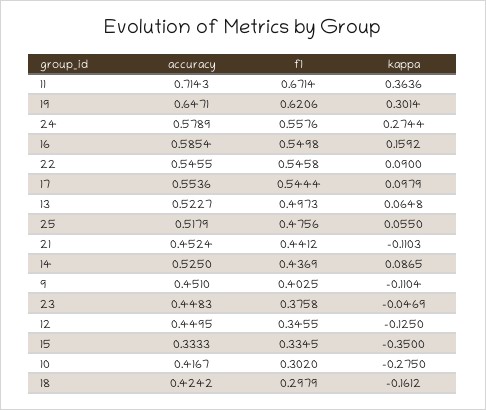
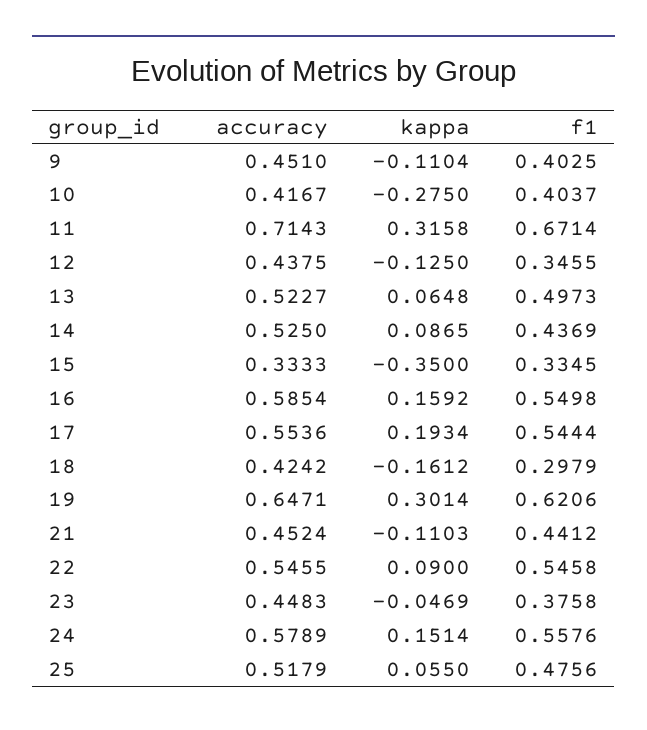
kappa, 11: 0.3636 -> 0.3158
kappa, 24: 0.2744 -> 0.1514
kappa, 17: 0.0979 -> 0.1934
accuracy, 12: 0.4495 -> 0.4375
f1, 10: 0.302 -> 0.4037

